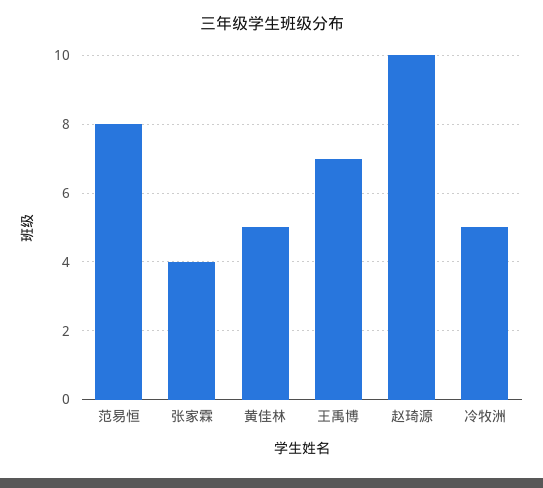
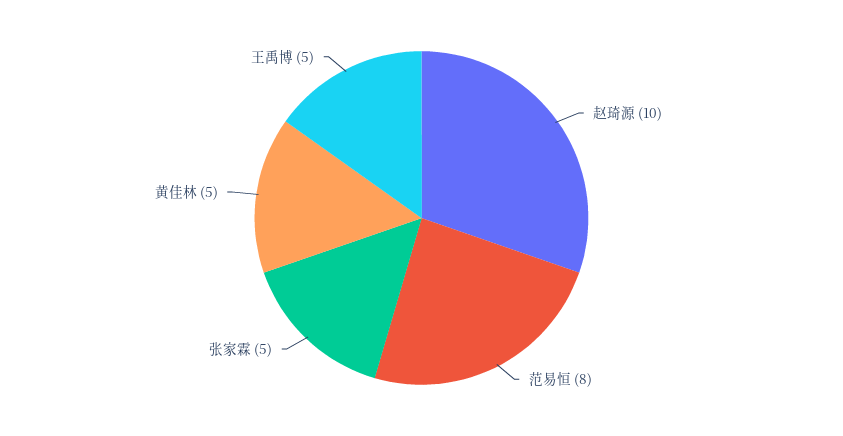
张家霖: 4 -> 5
王禹博: 7 -> 5
冷牧洲: 5 -> none

